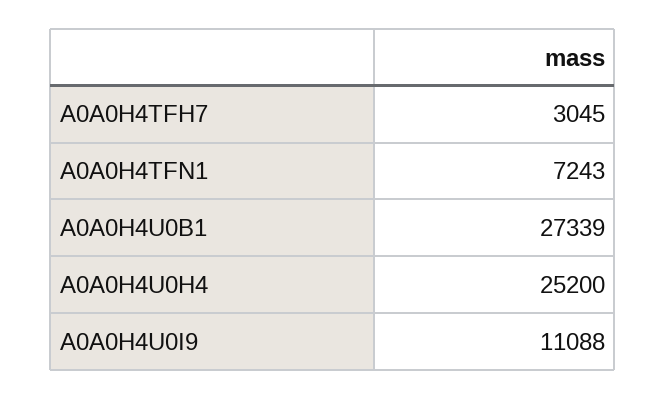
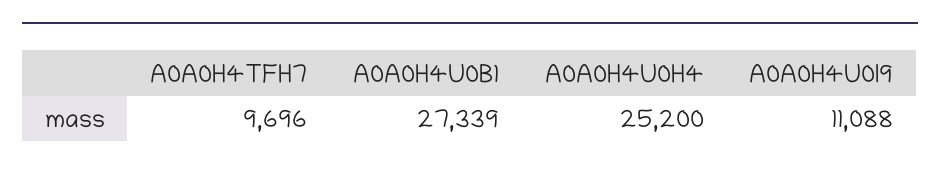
A0A0H4TFH7: 3045 -> 9696
A0A0H4TFN1: 7243 -> none

